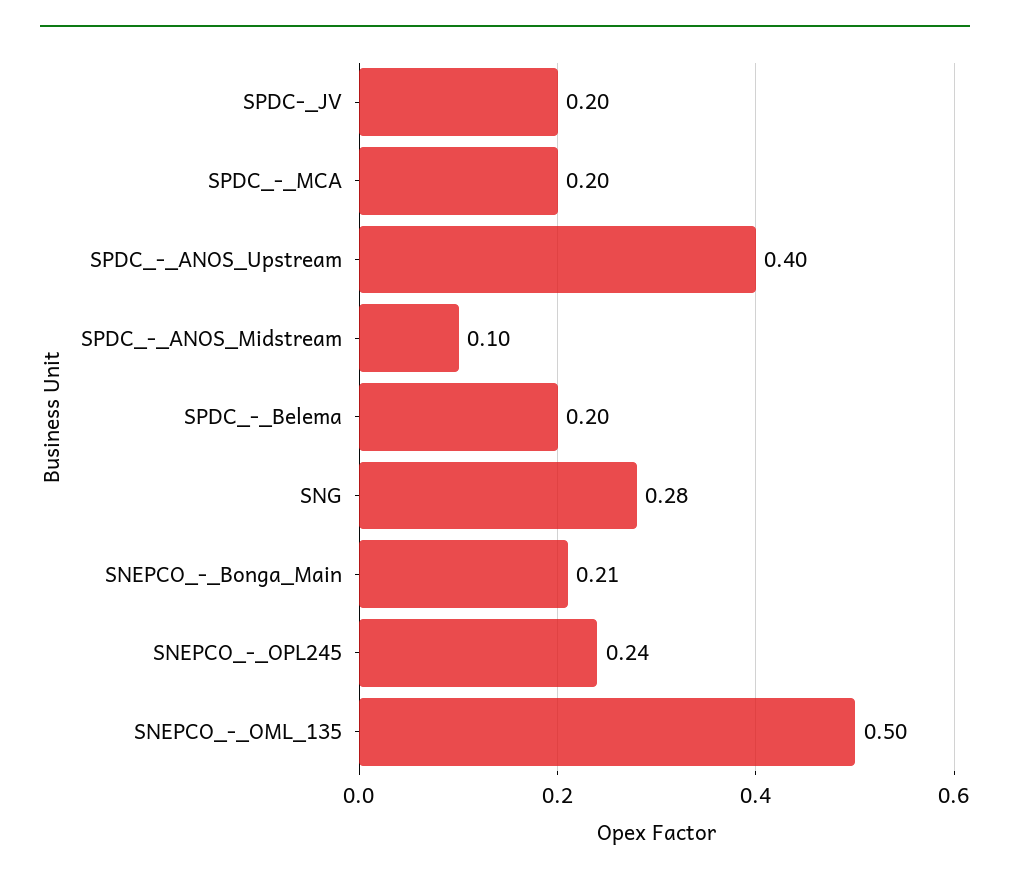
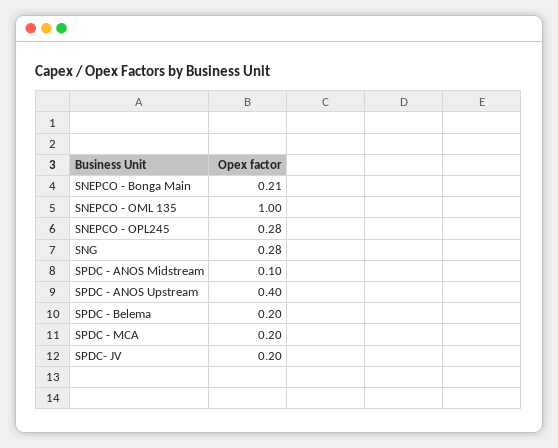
SNEPCO_-_OPL245: 0.24 -> 0.28
SNEPCO_-_OML_135: 0.5 -> 1

